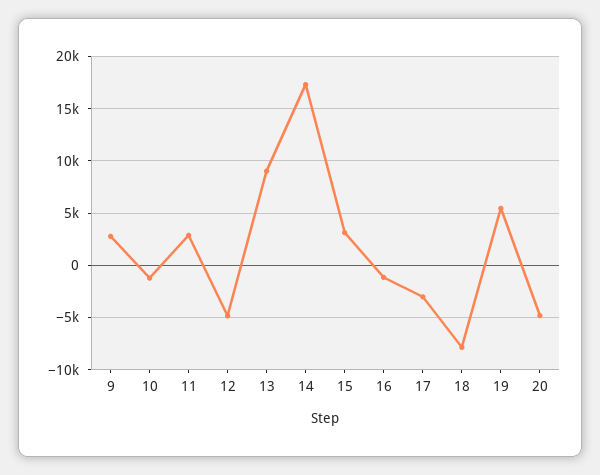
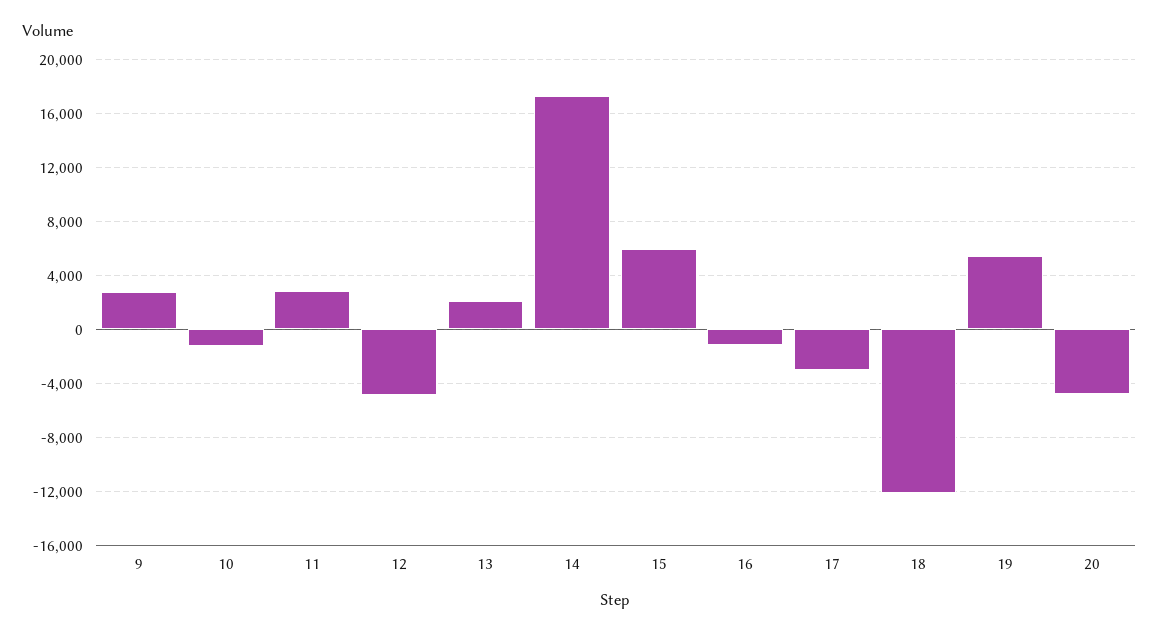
13: 9000 -> 2000
15: 3000 -> 6000
18: -8000 -> -12000

